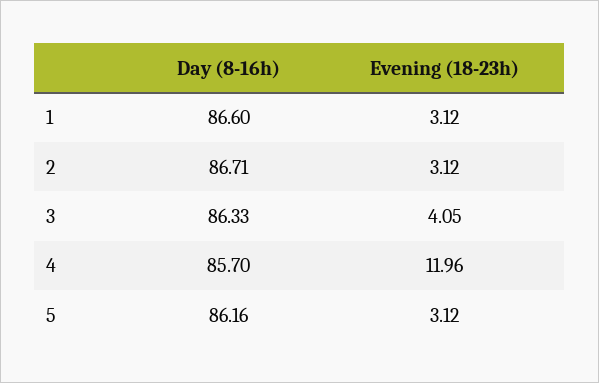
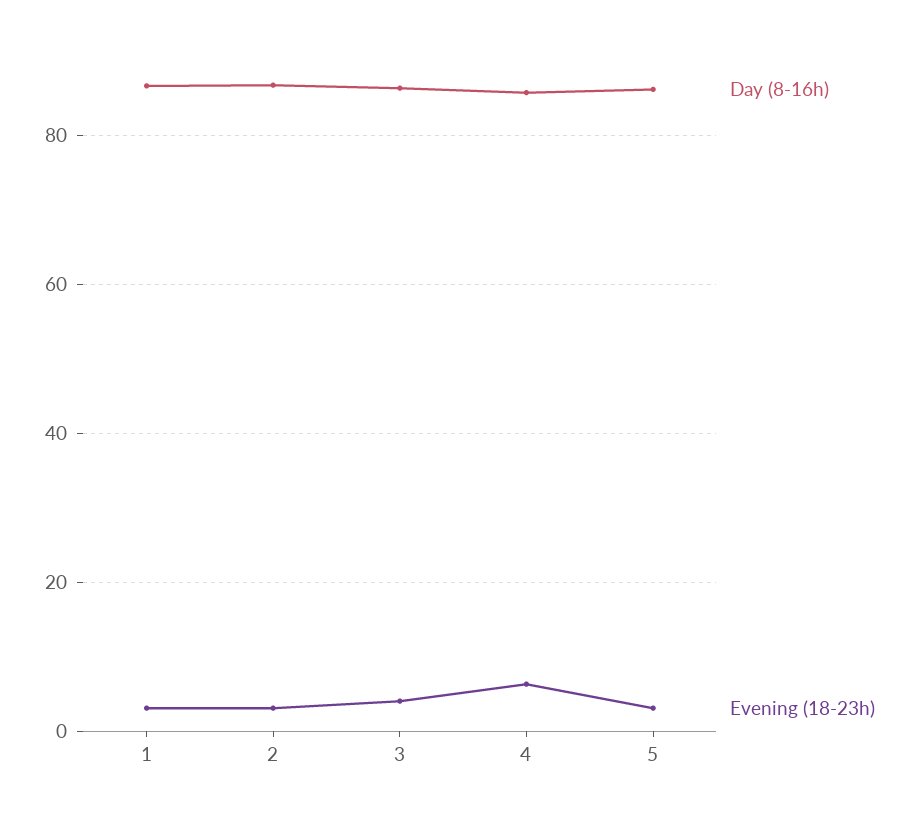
Evening (18-23h), 4: 11.96 -> 6

